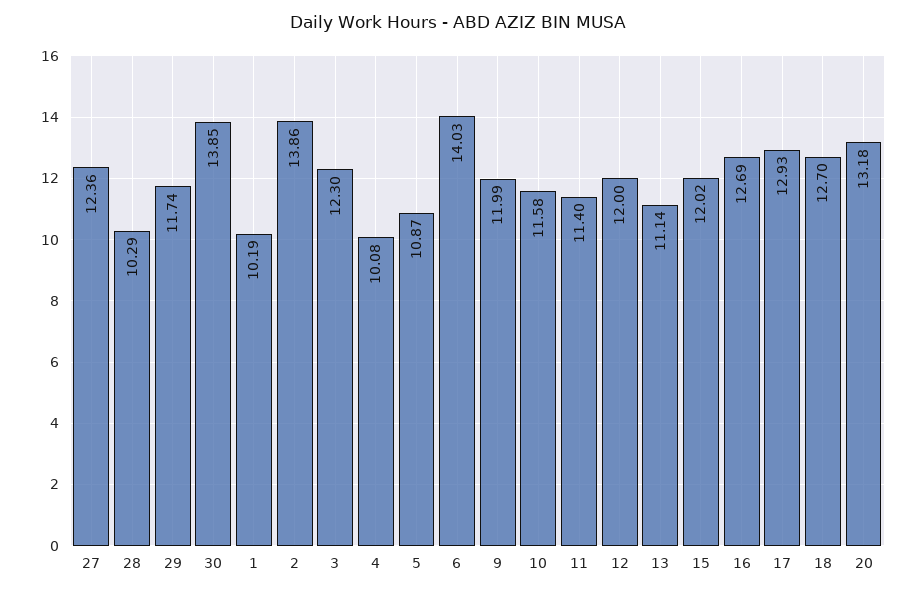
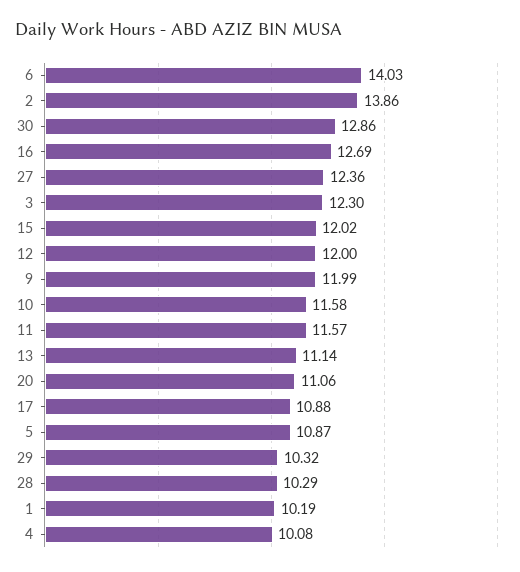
29: 11.74 -> 10.32
30: 13.85 -> 12.86
11: 11.4 -> 11.57
17: 12.93 -> 10.88
18: 12.7 -> none
20: 13.18 -> 11.06

